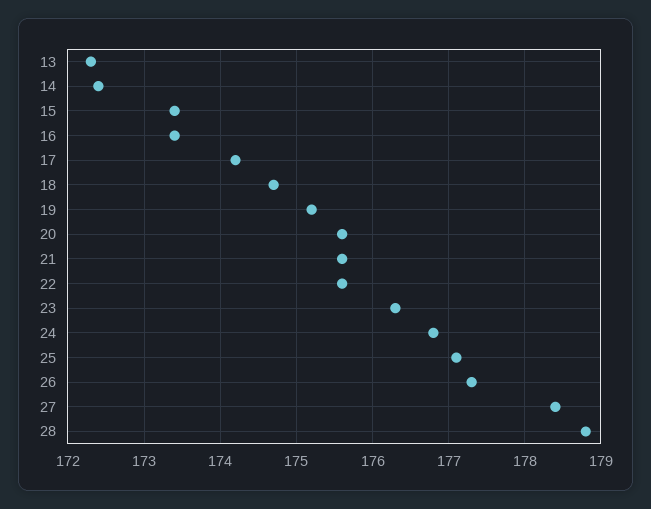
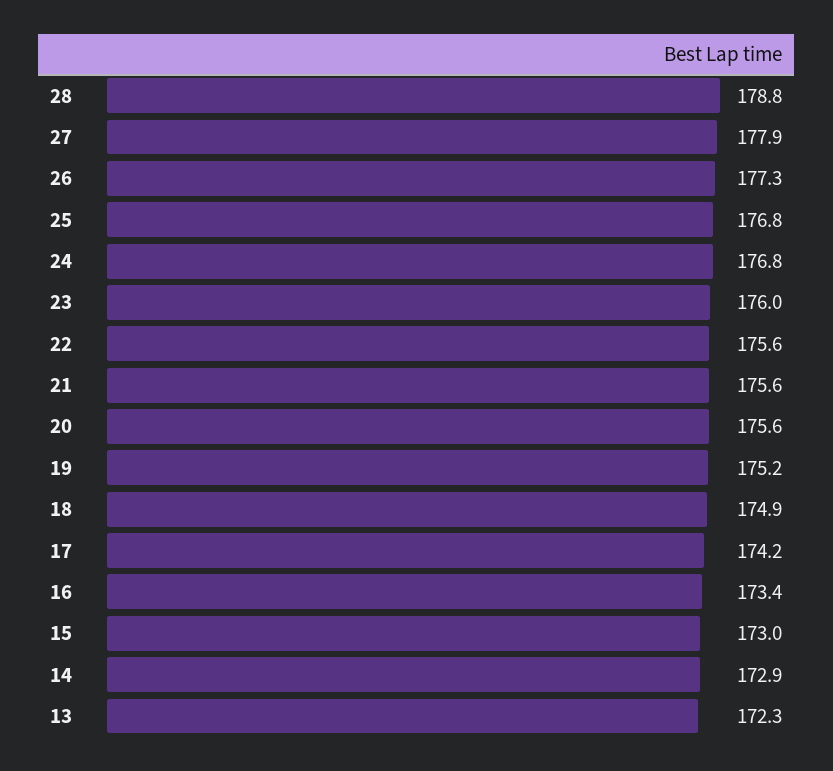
14: 172.4 -> 172.9
15: 173.4 -> 173
18: 174.7 -> 174.9
23: 176.3 -> 176
25: 177.1 -> 176.8
27: 178.4 -> 177.9

